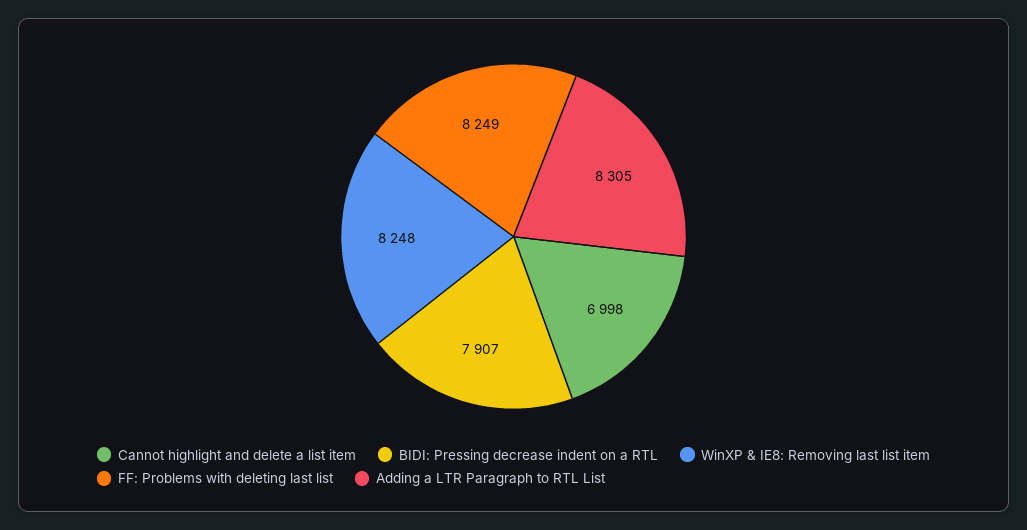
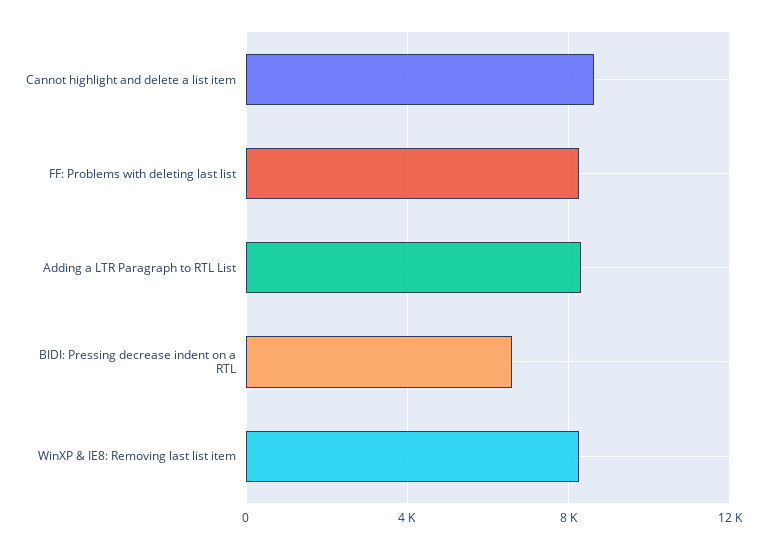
Cannot highlight and delete a list item: 6998 -> 8500
BIDI: Pressing decrease indent on a RTL: 7907 -> 6500

